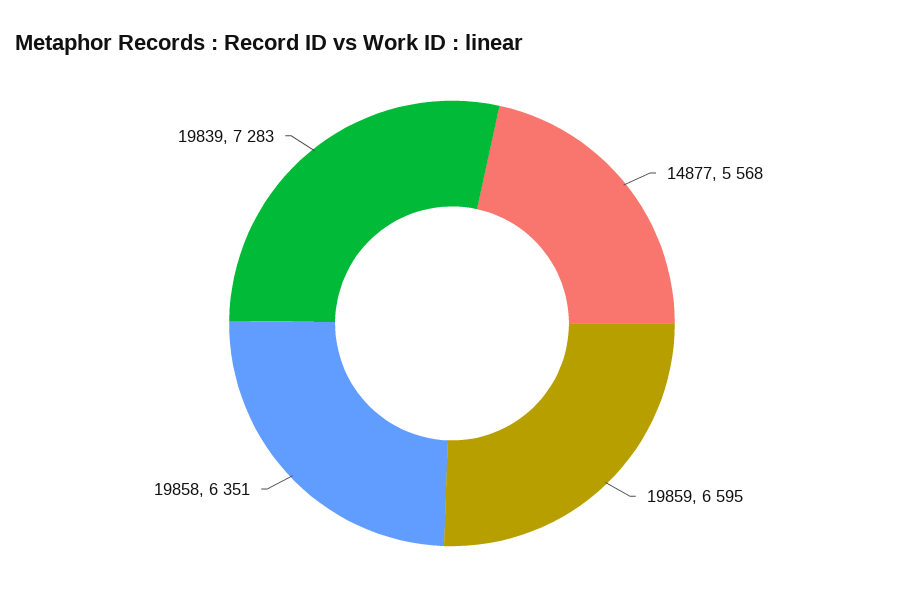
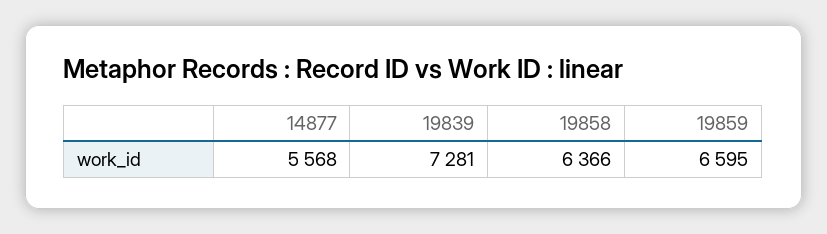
19858: 6351 -> 6366
19839: 7283 -> 7281

